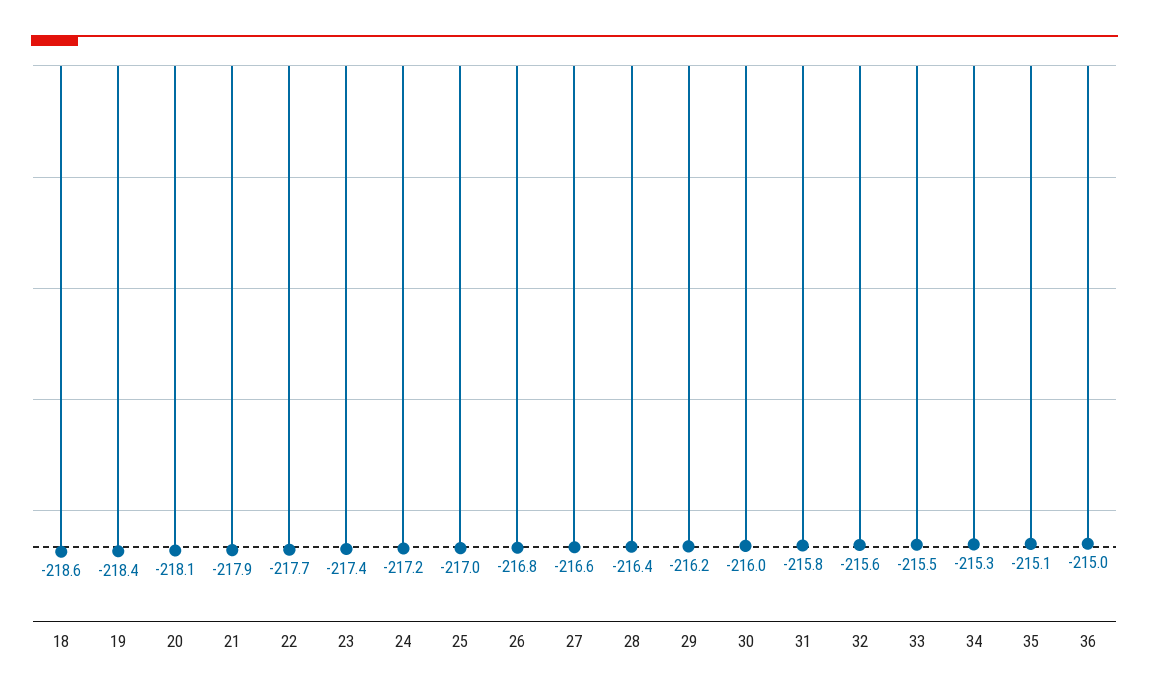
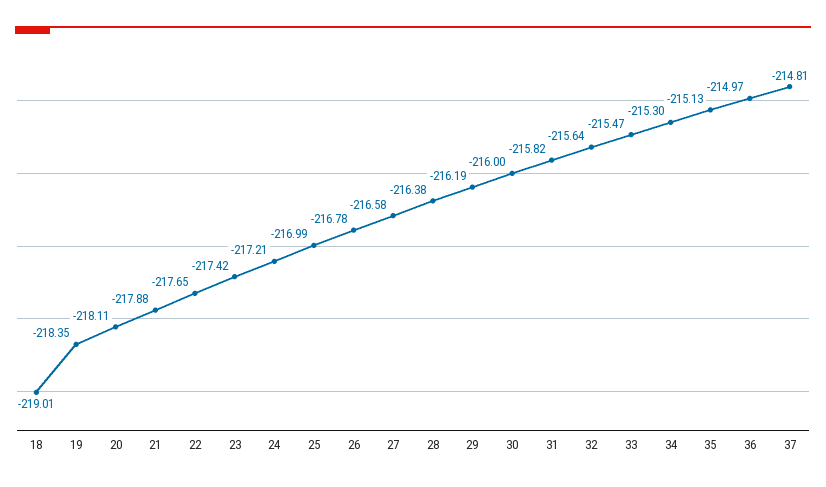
18: -218.6 -> -219.01
37: none -> -214.81

